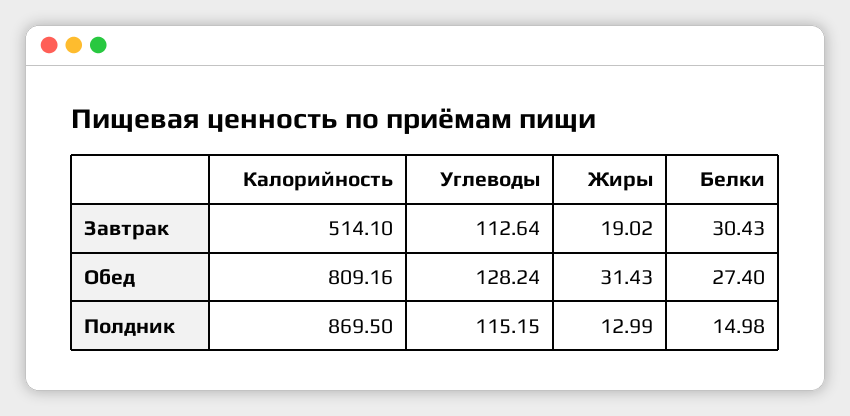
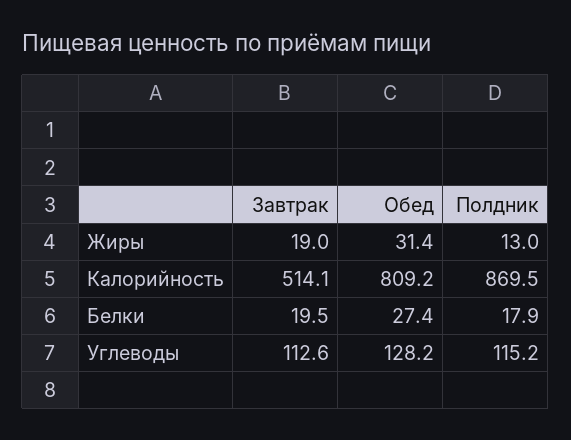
Белки, Завтрак: 30.43 -> 19.5
Белки, Полдник: 14.98 -> 17.9

